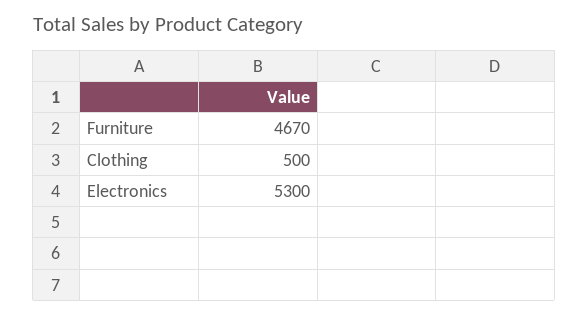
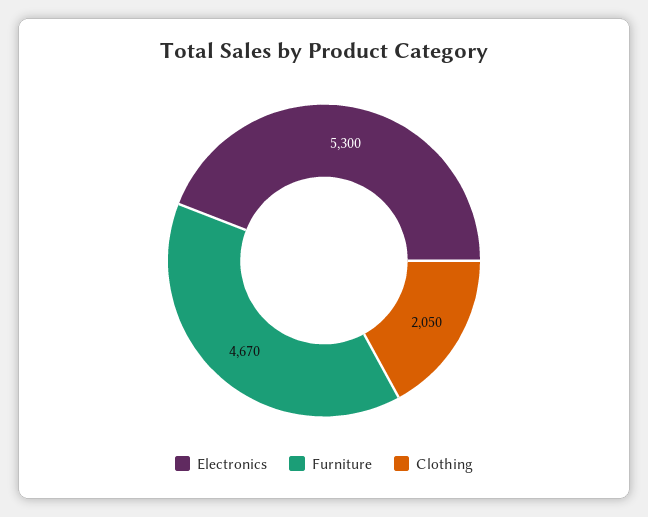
Clothing: 500 -> 2050

